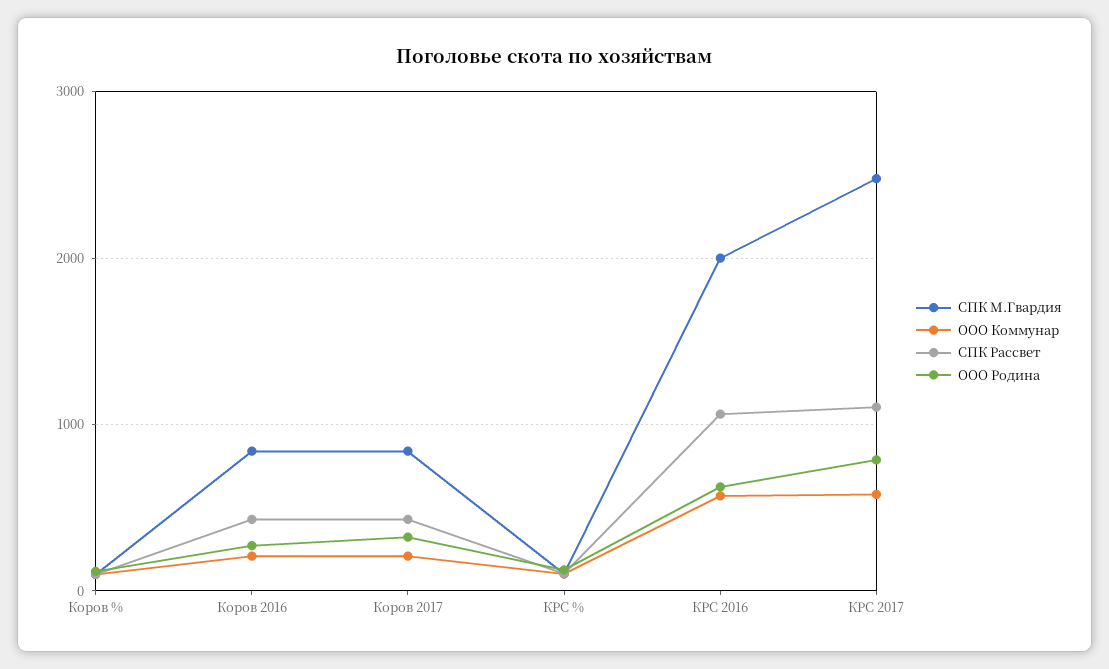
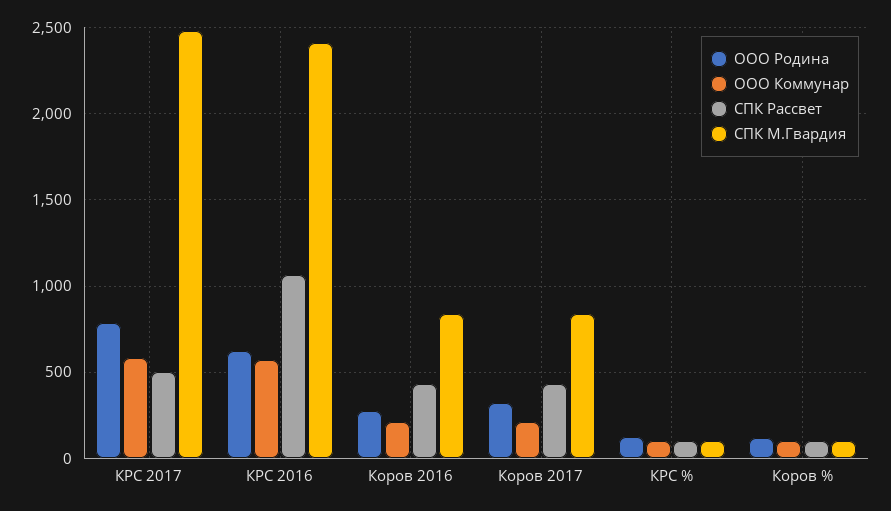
СПК М.Гвардия, КРС 2016: 2000 -> 2400
СПК Рассвет, КРС 2017: 1100 -> 500

